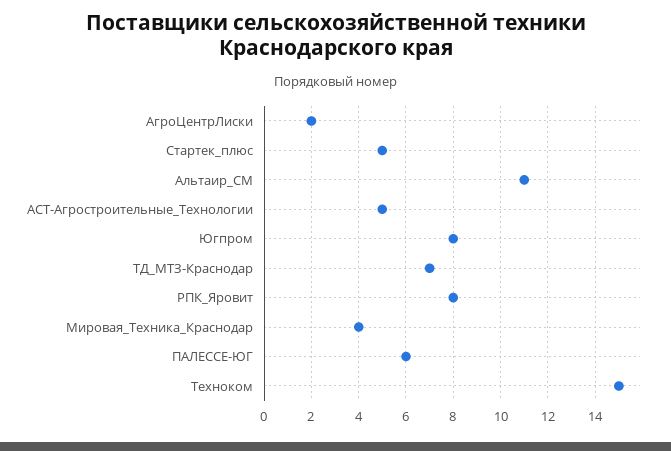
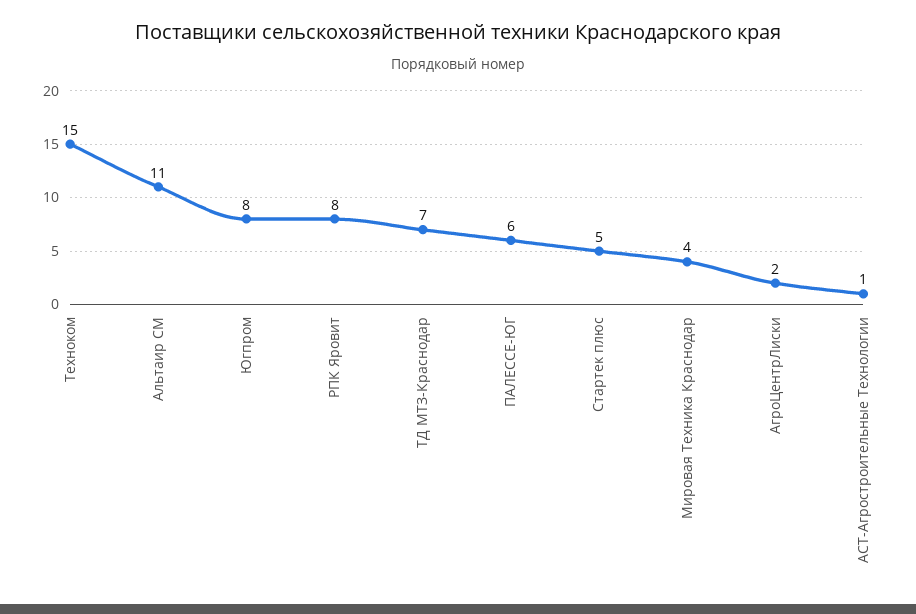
АСТ-Агростроительные_Технологии: 5 -> 1

